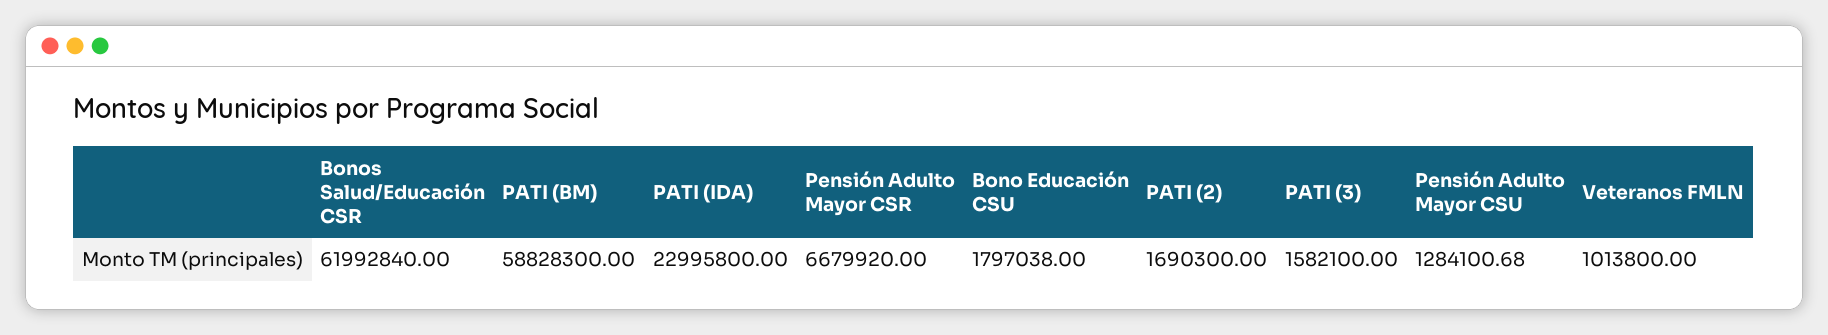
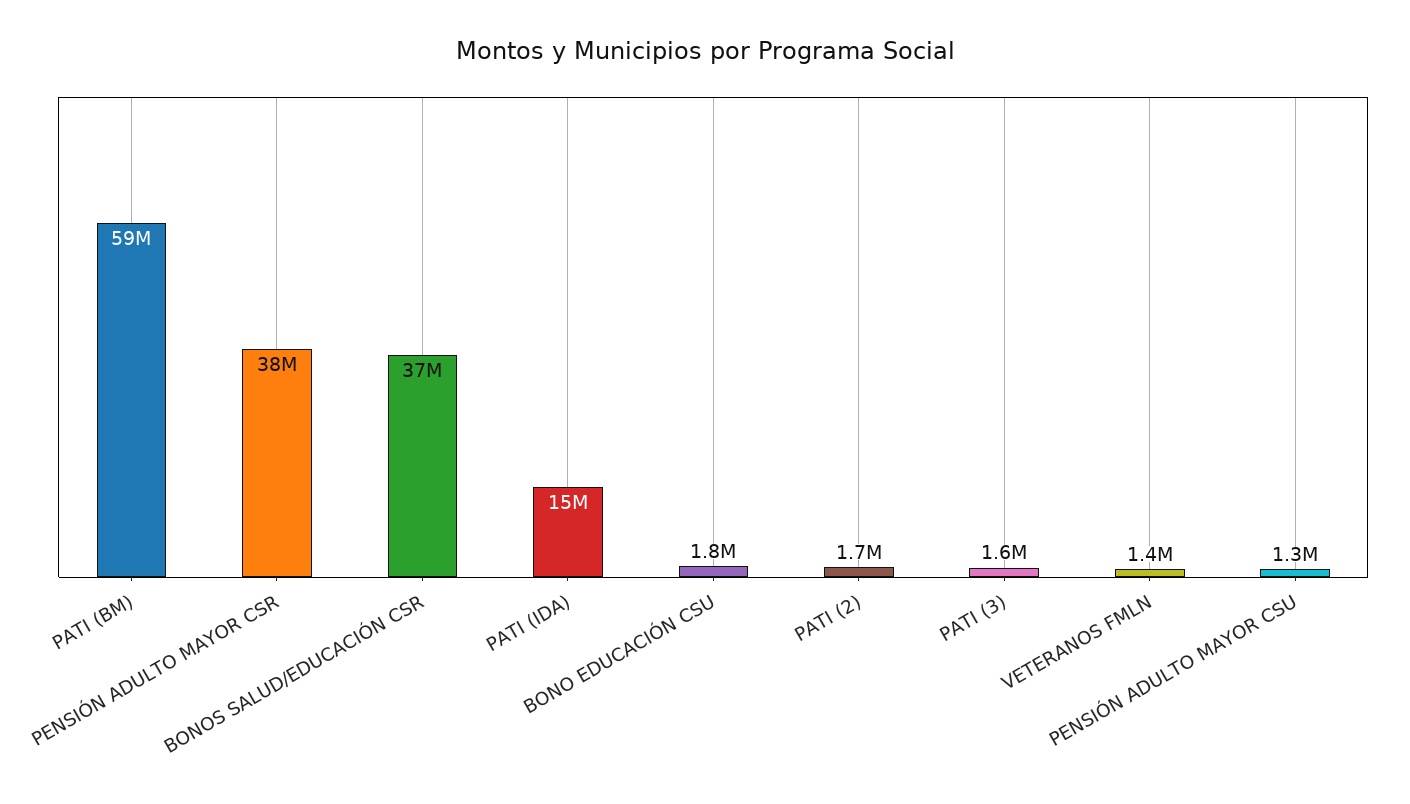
Bonos Salud/Educación CSR: 61992840 -> 37000000
PATI (IDA): 22995800 -> 15000000
Pensión Adulto Mayor CSR: 6679920 -> 38000000
Veteranos FMLN: 1013800 -> 1400000

